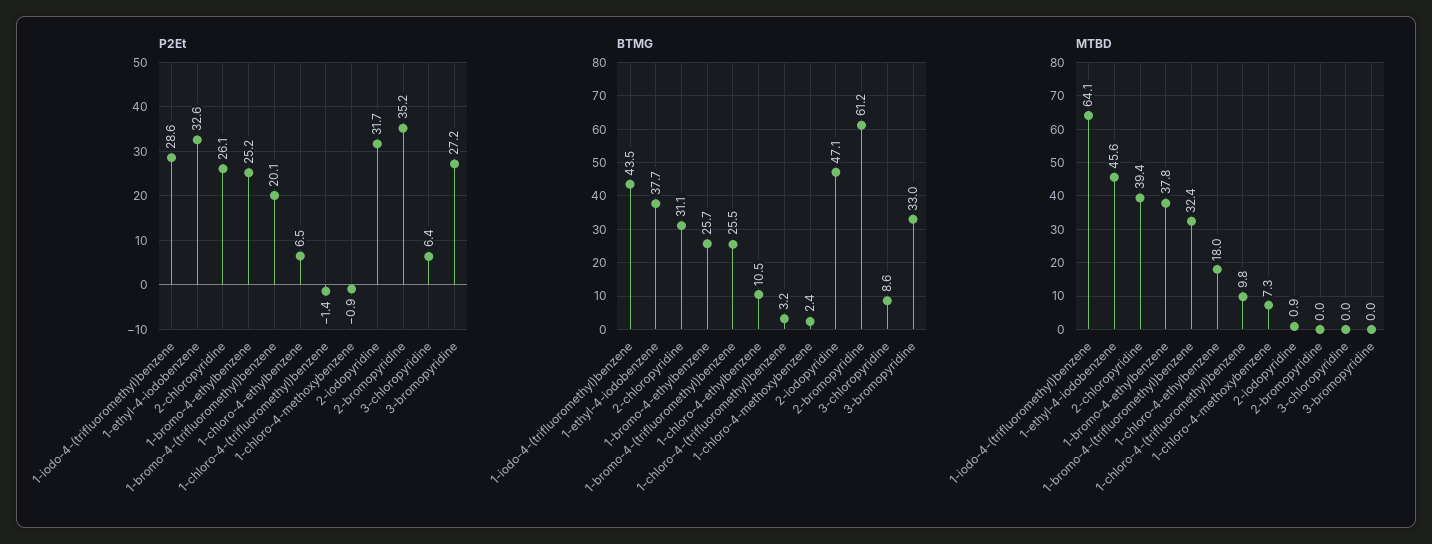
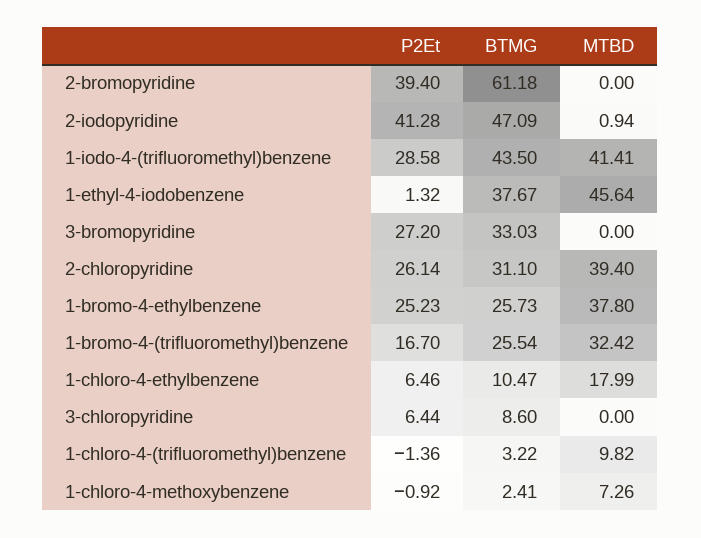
P2Et, 1-ethyl-4-iodobenzene: 32.6 -> 1.32
P2Et, 1-bromo-4-(trifluoromethyl)benzene: 20.1 -> 16.7
P2Et, 2-iodopyridine: 31.7 -> 41.28
P2Et, 2-bromopyridine: 35.2 -> 39.4
MTBD, 1-iodo-4-(trifluoromethyl)benzene: 64.1 -> 41.41

